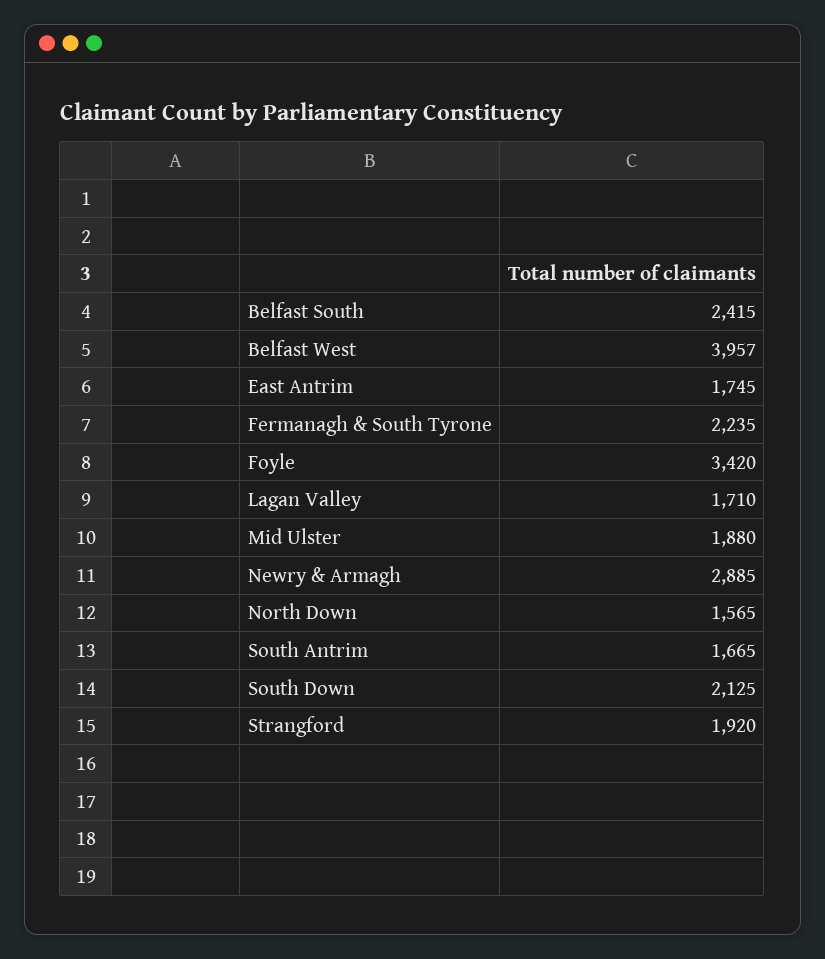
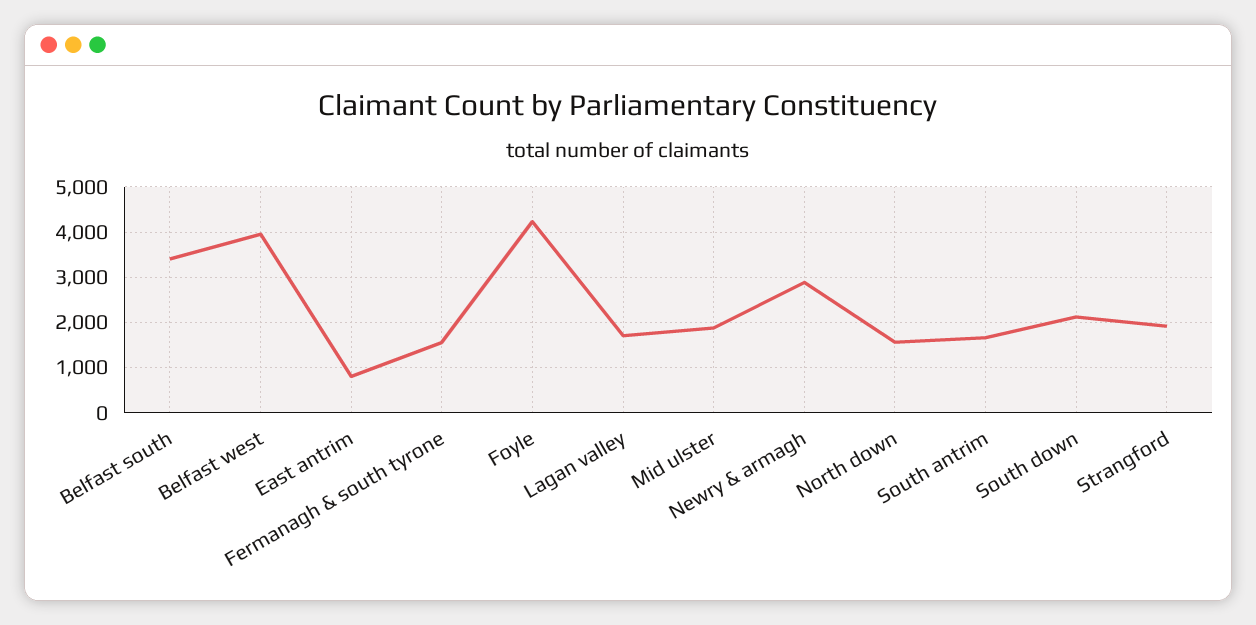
Belfast South: 2415 -> 3400
East Antrim: 1745 -> 800
Fermanagh & South Tyrone: 2235 -> 1600
Foyle: 3420 -> 4200

